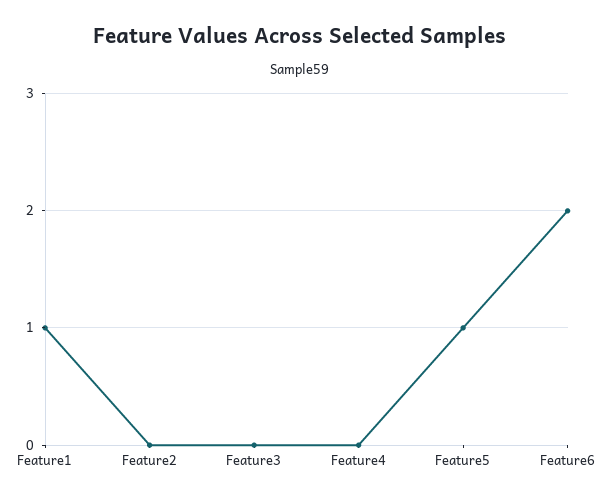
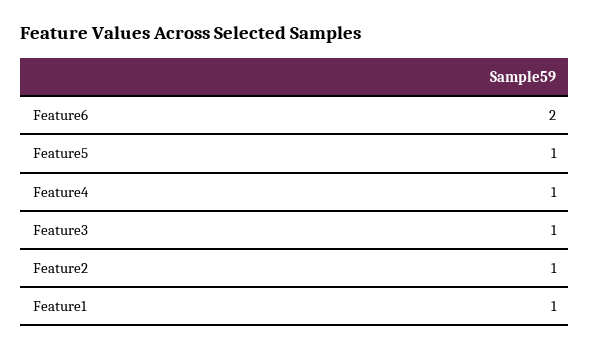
Feature2: 0 -> 1
Feature3: 0 -> 1
Feature4: 0 -> 1

